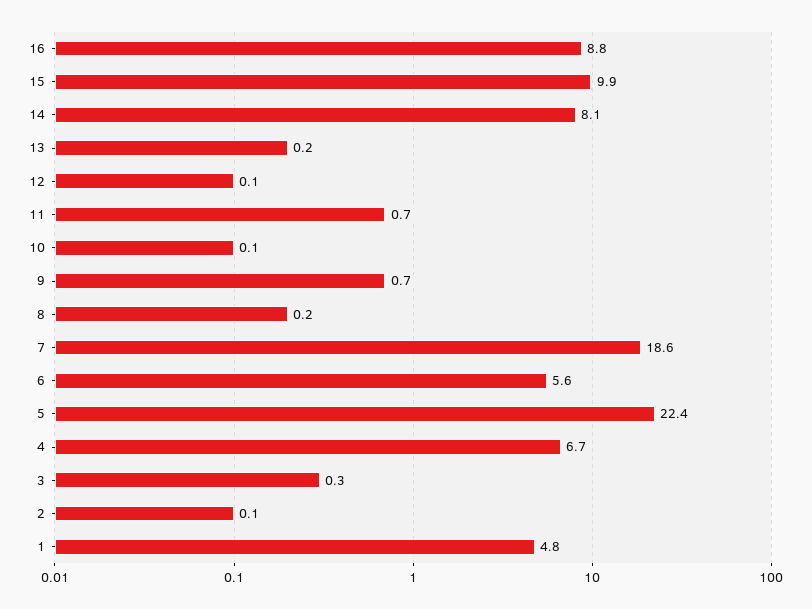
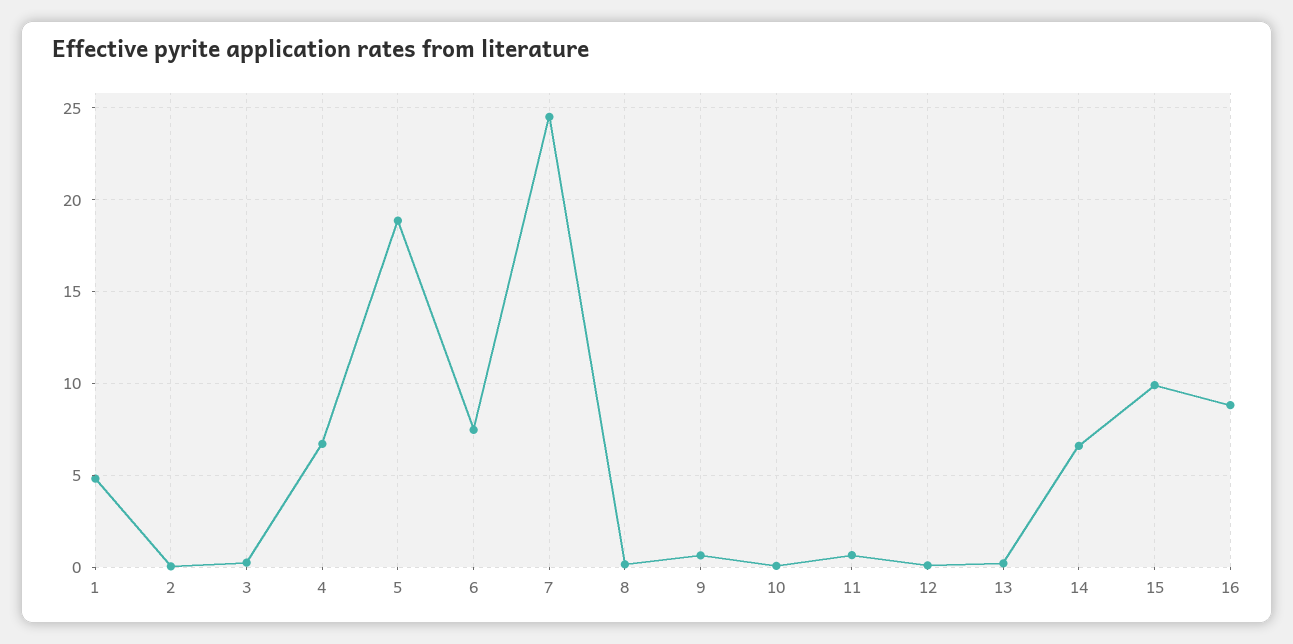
14: 8.1 -> 6.5
7: 18.6 -> 24.5
6: 5.6 -> 7.5
5: 22.4 -> 19

